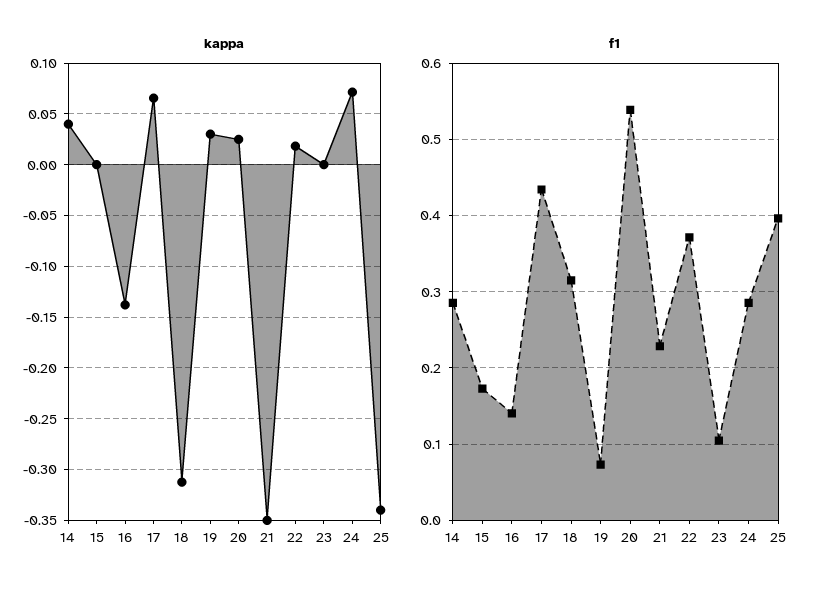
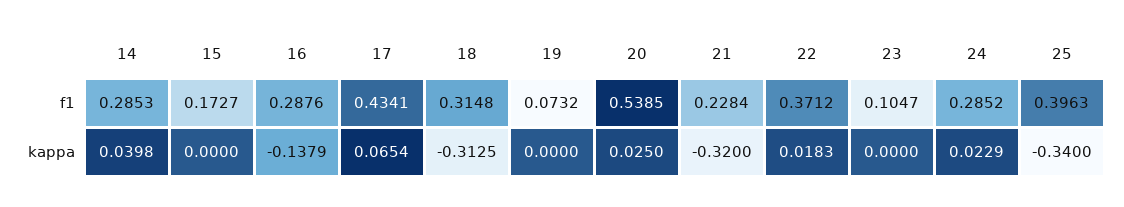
kappa, 19: 0.03 -> 0
kappa, 21: -0.35 -> -0.32
kappa, 24: 0.07 -> 0.0229
f1, 16: 0.14 -> 0.2876

